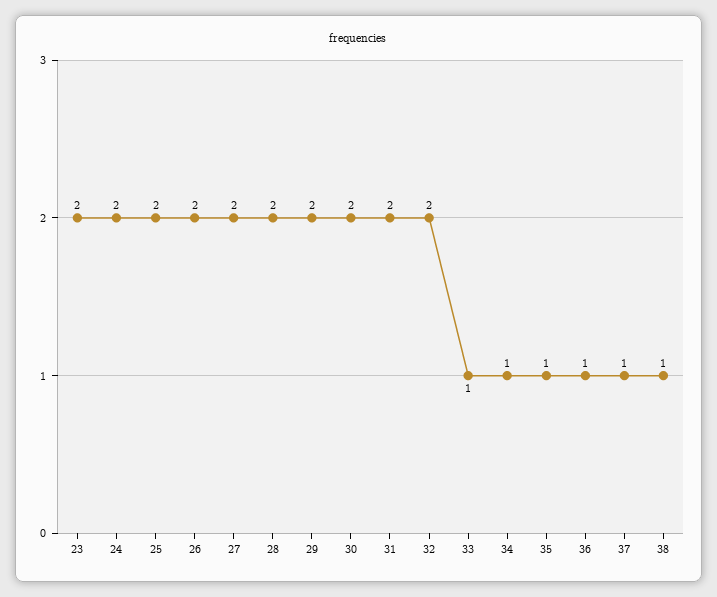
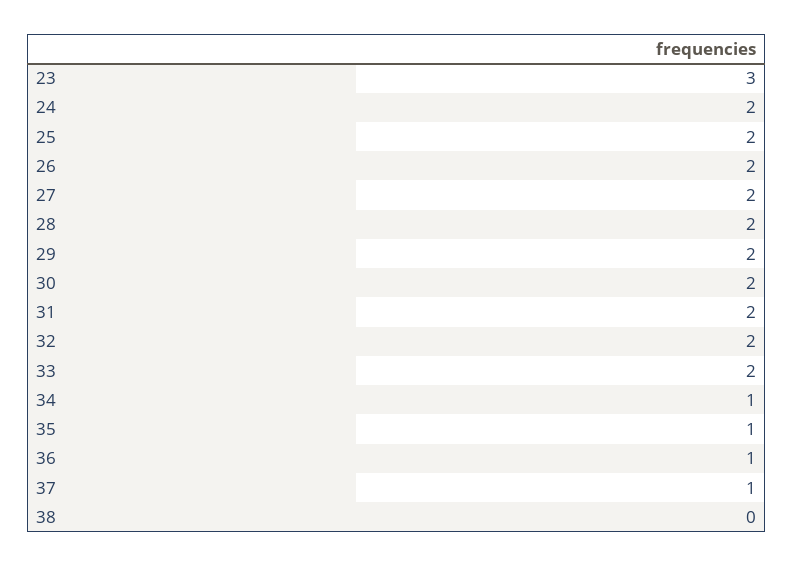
23: 2 -> 3
33: 1 -> 2
38: 1 -> 0

